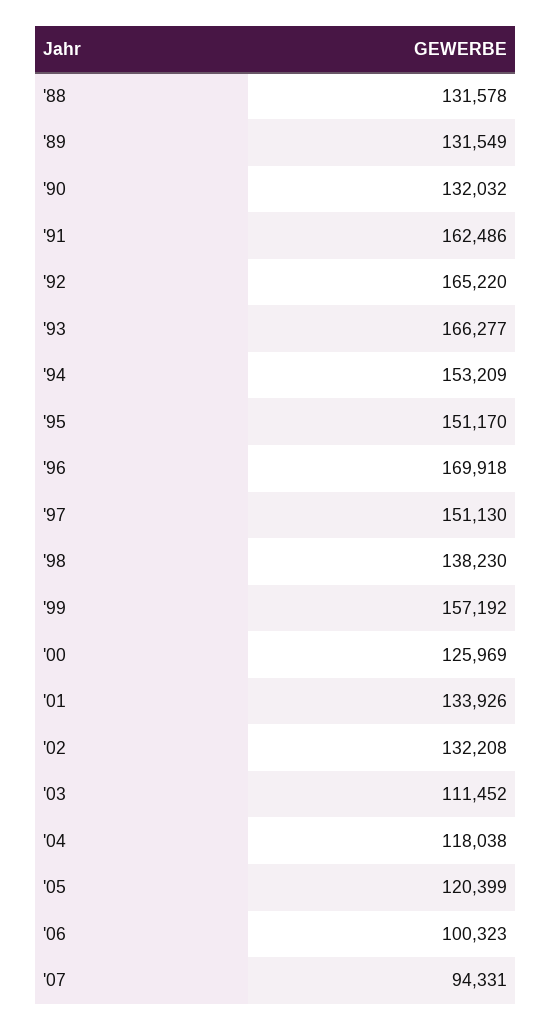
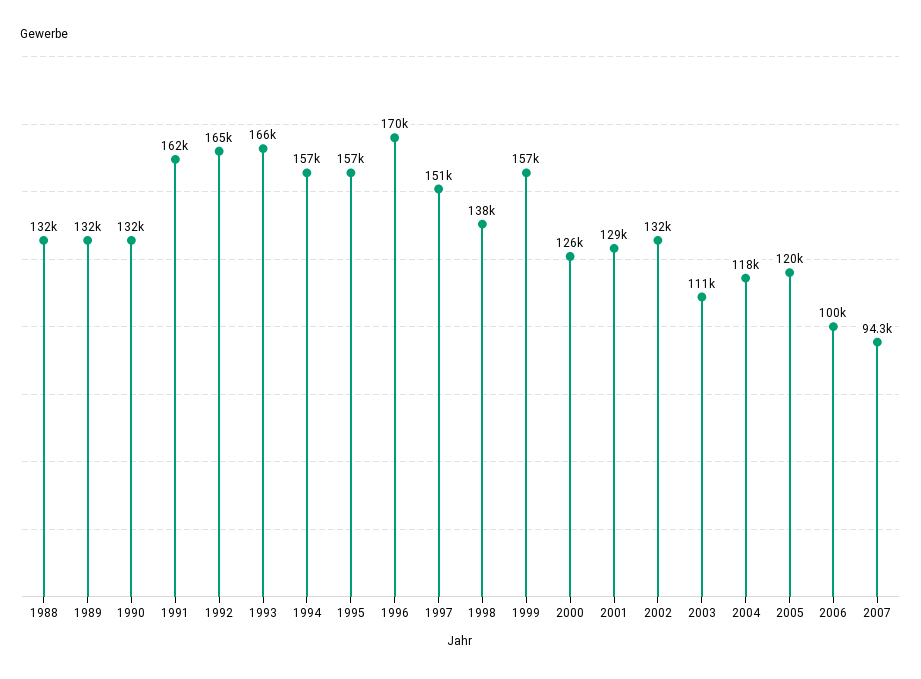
'94: 153209 -> 157000
'95: 151170 -> 157000
'01: 133926 -> 129000

